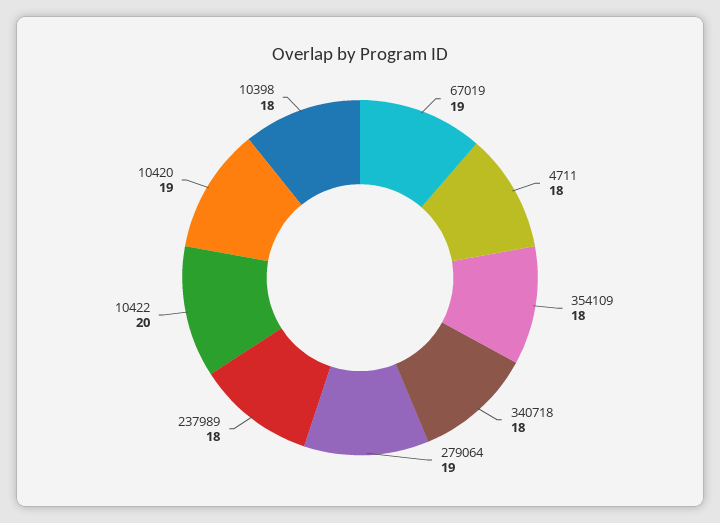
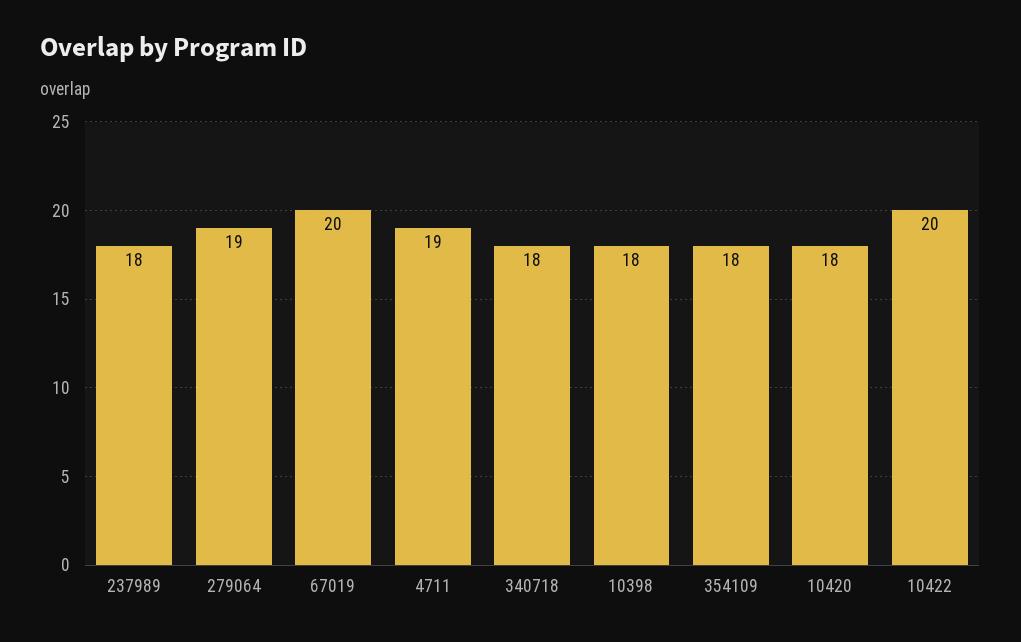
67019: 19 -> 20
4711: 18 -> 19
10420: 19 -> 18

